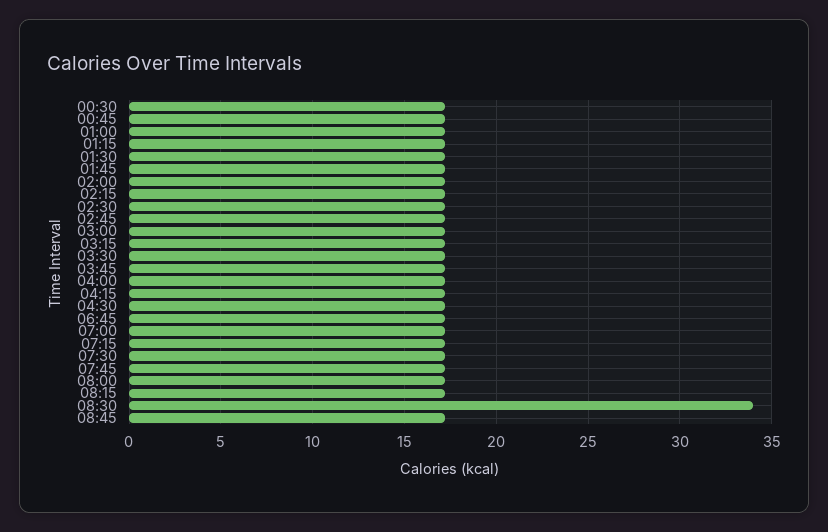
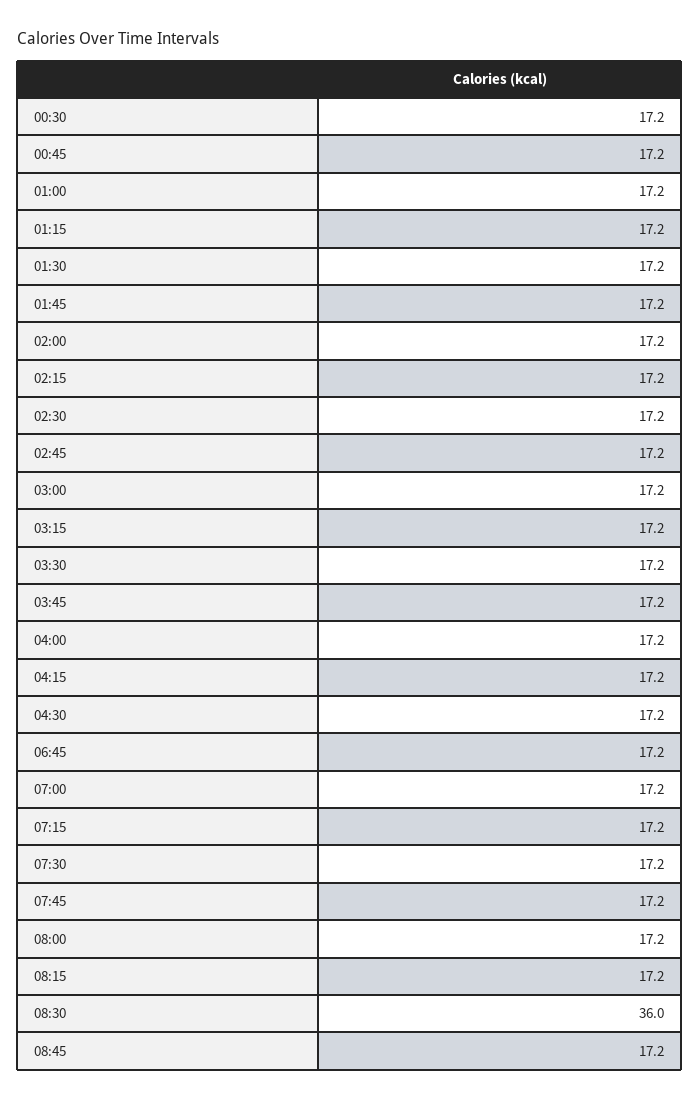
08:30: 34 -> 36

